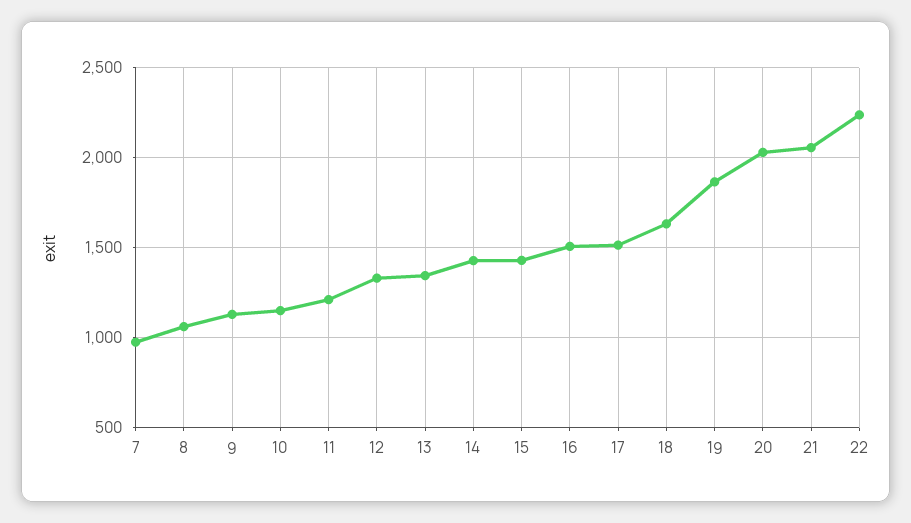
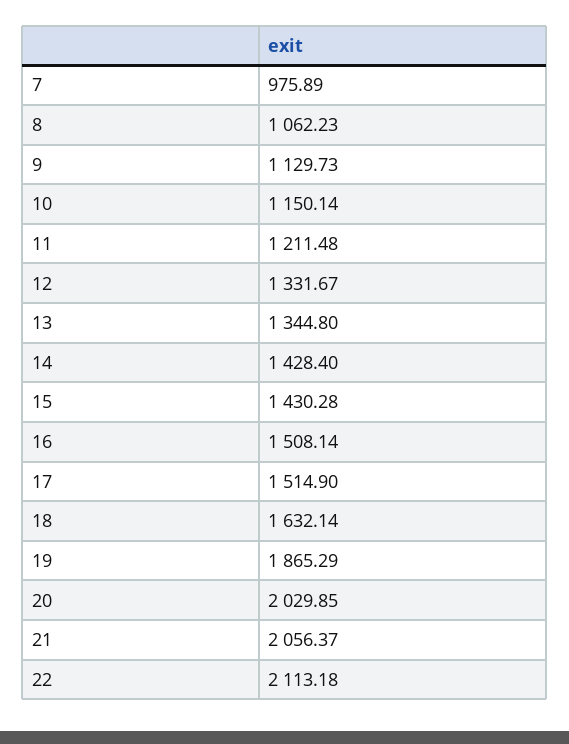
22: 2250 -> 2113.18

